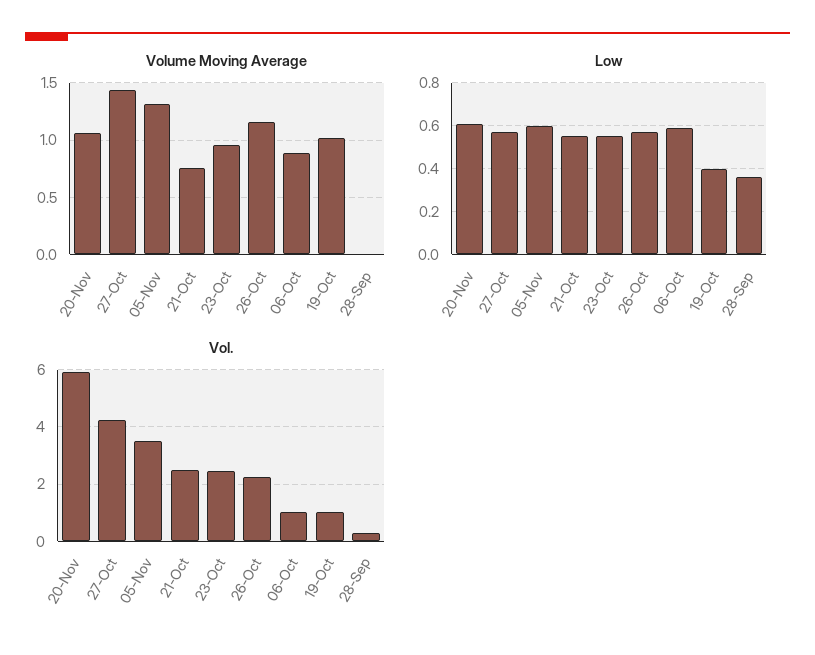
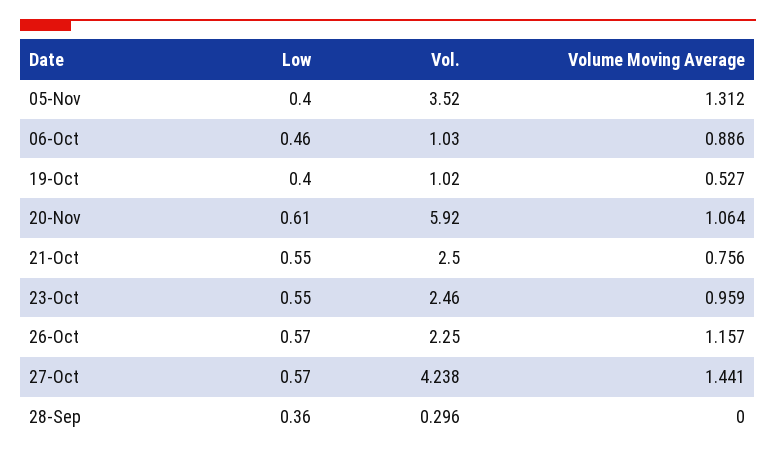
Volume Moving Average, 19-Oct: 1 -> 0.527
Low, 05-Nov: 0.6 -> 0.4
Low, 06-Oct: 0.6 -> 0.46

